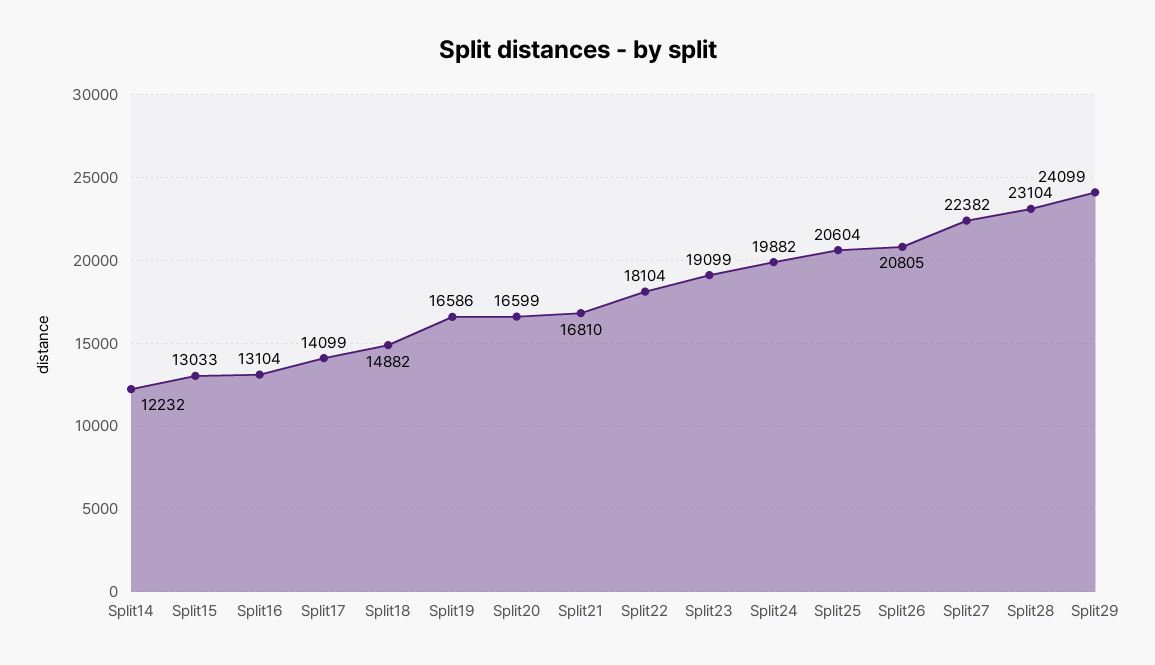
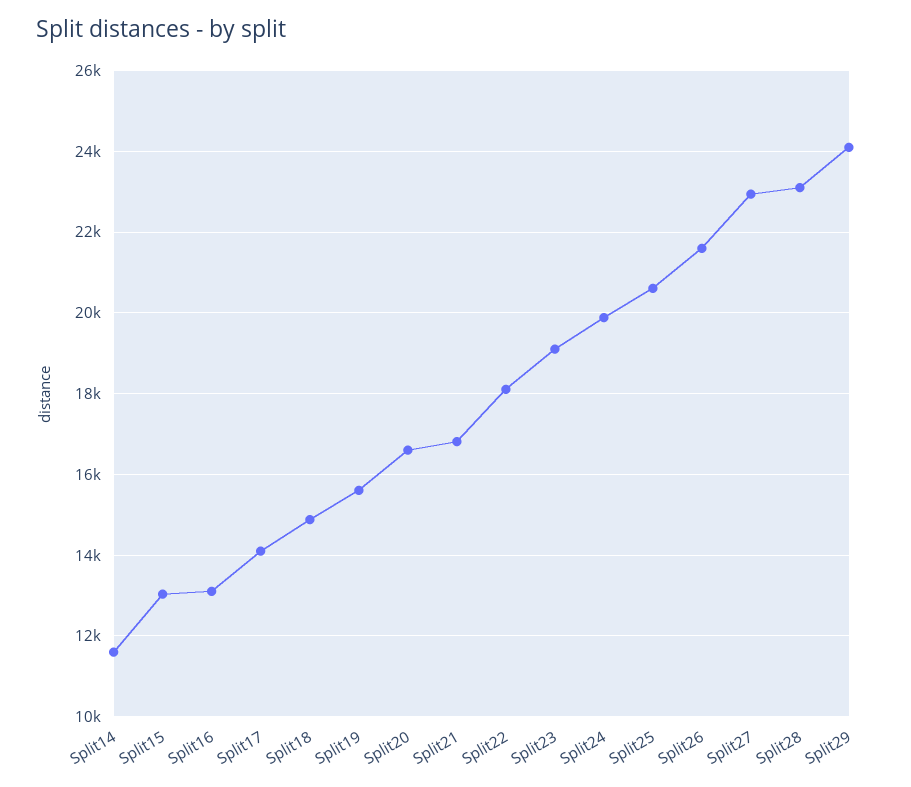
Split14: 12232 -> 11600
Split19: 16586 -> 15600
Split26: 20805 -> 21600
Split27: 22382 -> 23000

